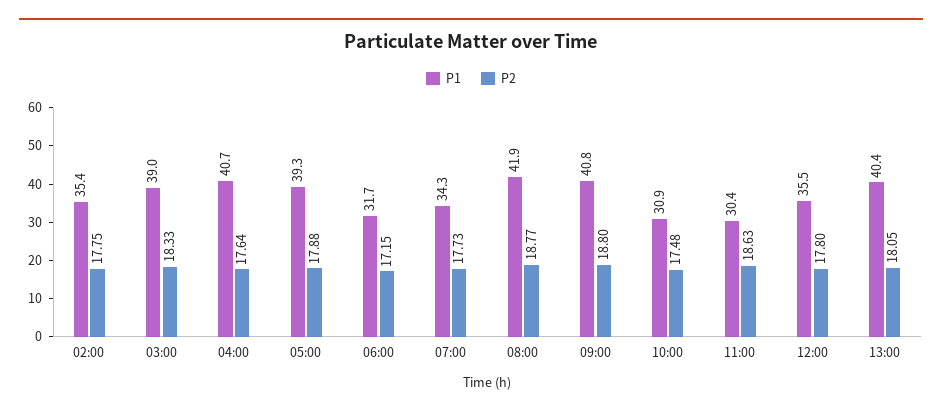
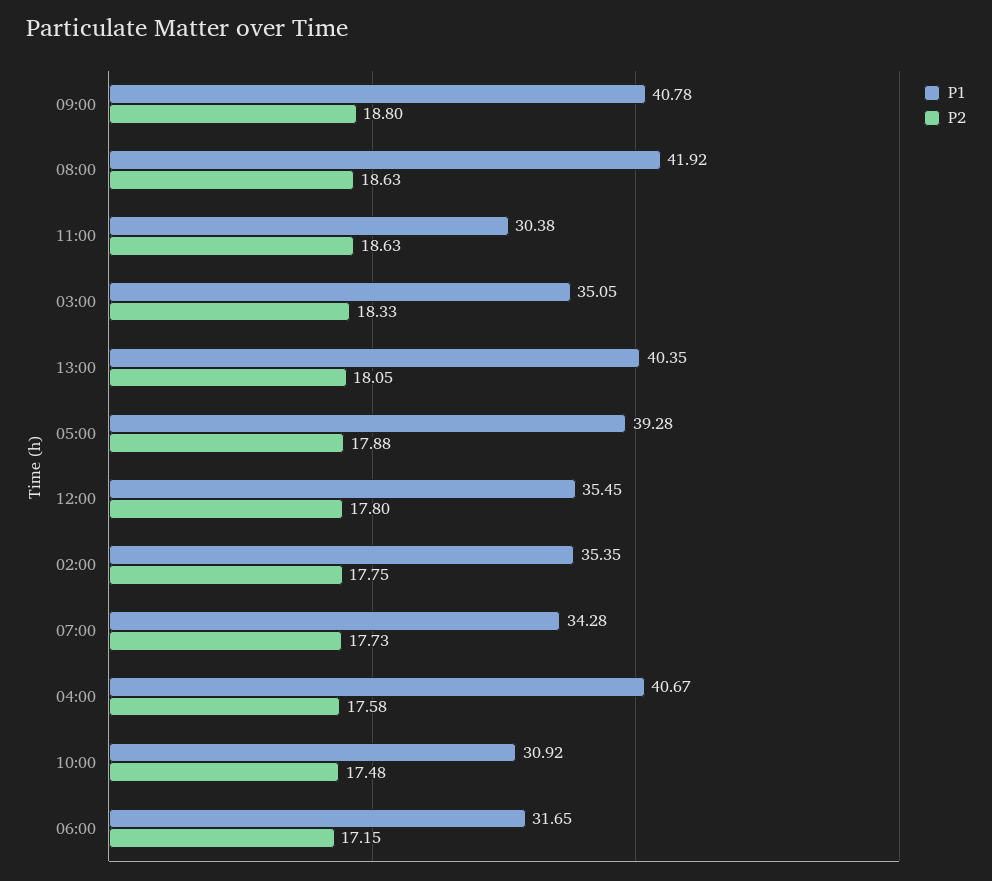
P1, 03:00: 39 -> 35.05
P2, 04:00: 17.64 -> 17.58
P2, 08:00: 18.77 -> 18.63

